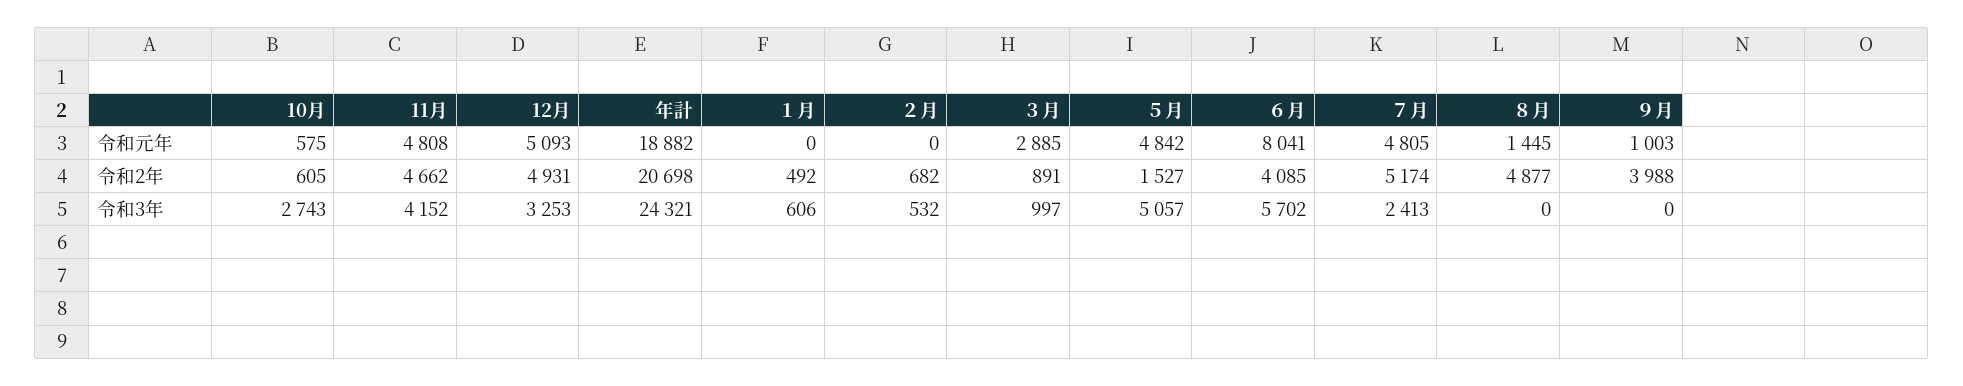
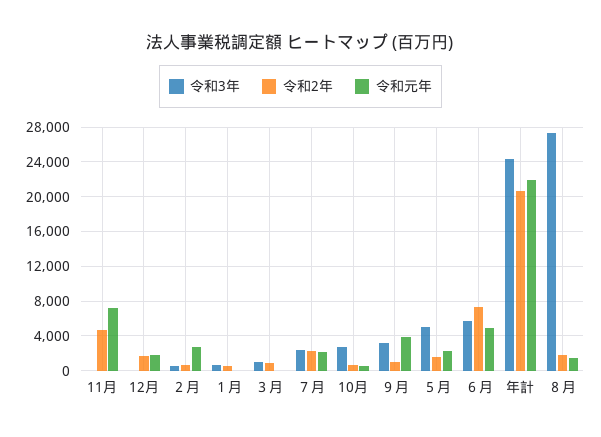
令和元年, 11月: 4808 -> 7000
令和元年, 12月: 5093 -> 2000
令和元年, 年計: 18882 -> 22000
令和元年, ２月: 0 -> 3000
令和元年, ３月: 2885 -> 0
令和元年, ５月: 4842 -> 2000
令和元年, ６月: 8041 -> 5000
令和元年, ７月: 4805 -> 2000
令和元年, ９月: 1003 -> 4000
令和2年, 12月: 4931 -> 2000
令和2年, ６月: 4085 -> 7000
令和2年, ７月: 5174 -> 2000
令和2年, ８月: 4877 -> 2000
令和2年, ９月: 3988 -> 1000
令和3年, 11月: 4152 -> 0
令和3年, 12月: 3253 -> 0
令和3年, ８月: 0 -> 27000
令和3年, ９月: 0 -> 3000

